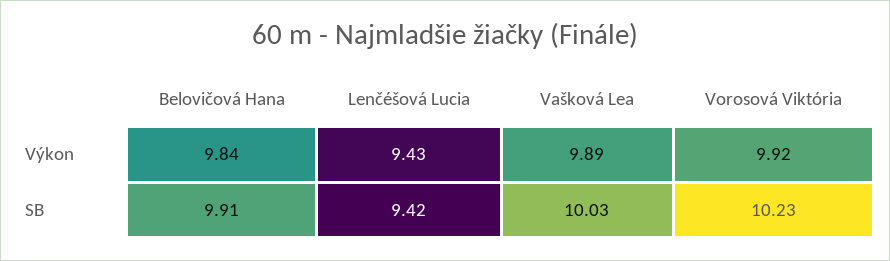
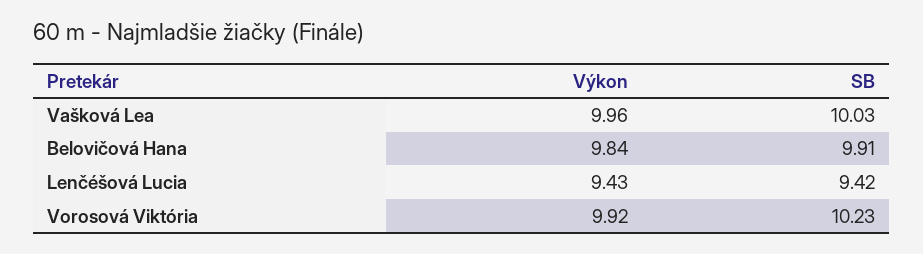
Vašková Lea, Výkon: 9.89 -> 9.96

